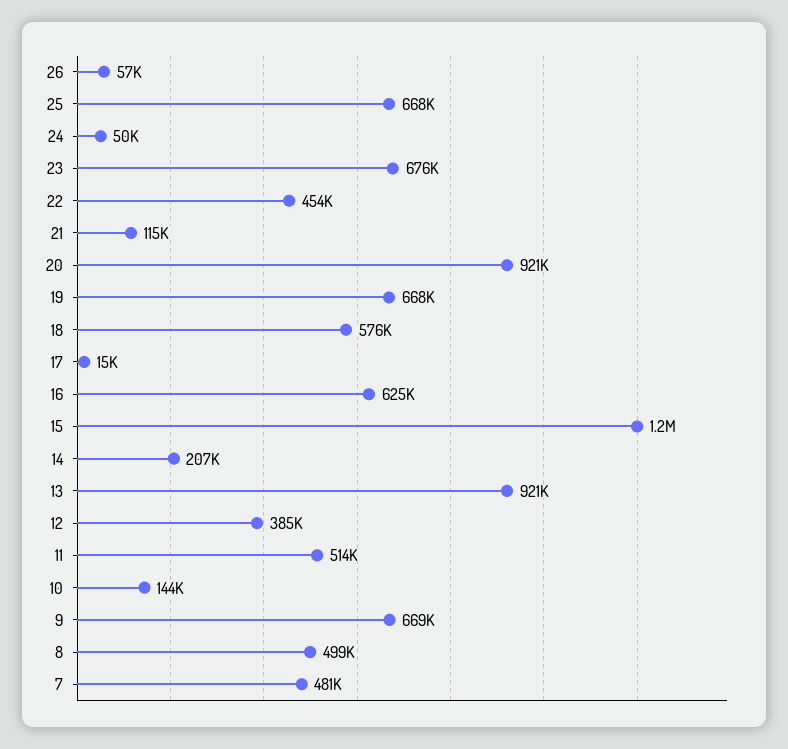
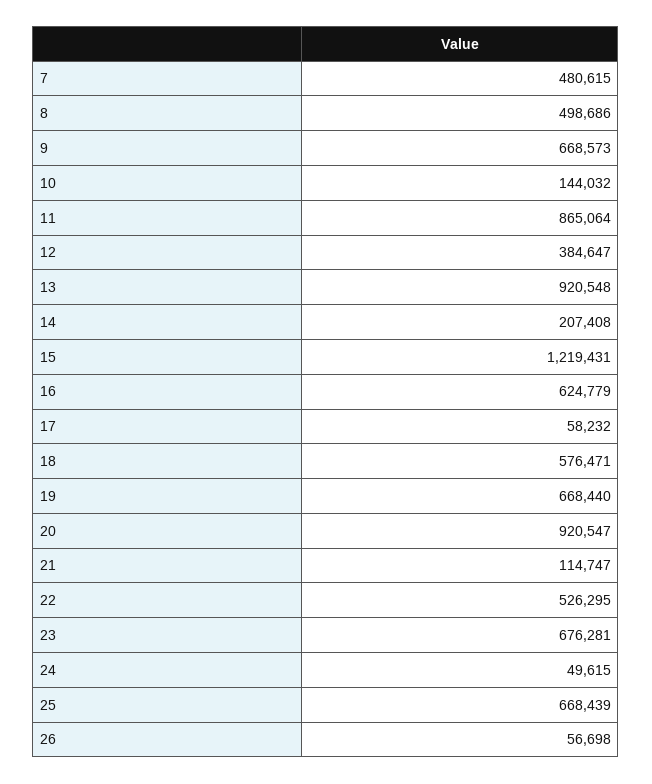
22: 454000 -> 526295
17: 15000 -> 58232
11: 514000 -> 865064

